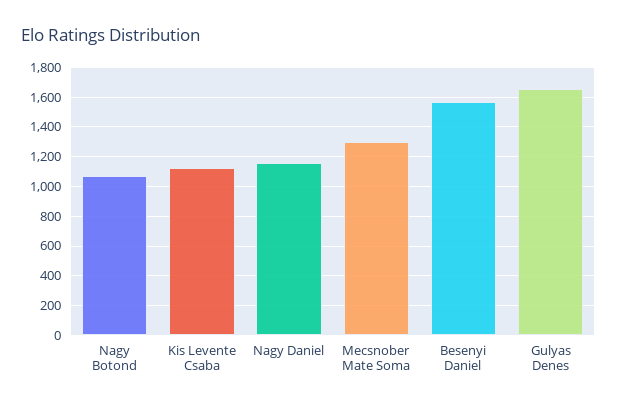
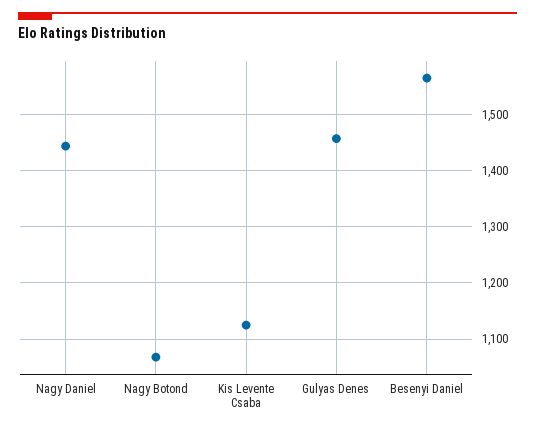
Nagy Daniel: 1150 -> 1440
Mecsnober Mate Soma: 1300 -> none
Gulyas Denes: 1650 -> 1460

